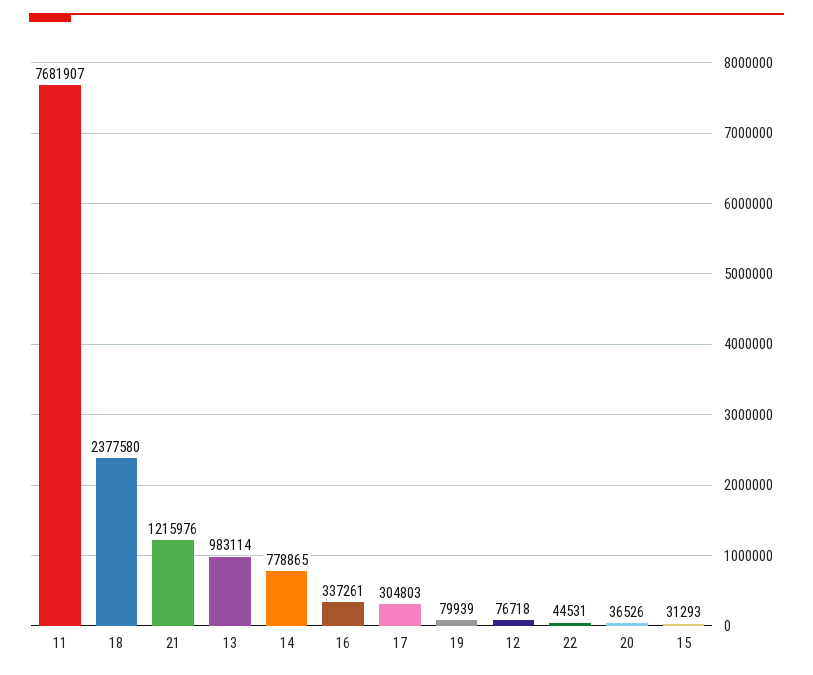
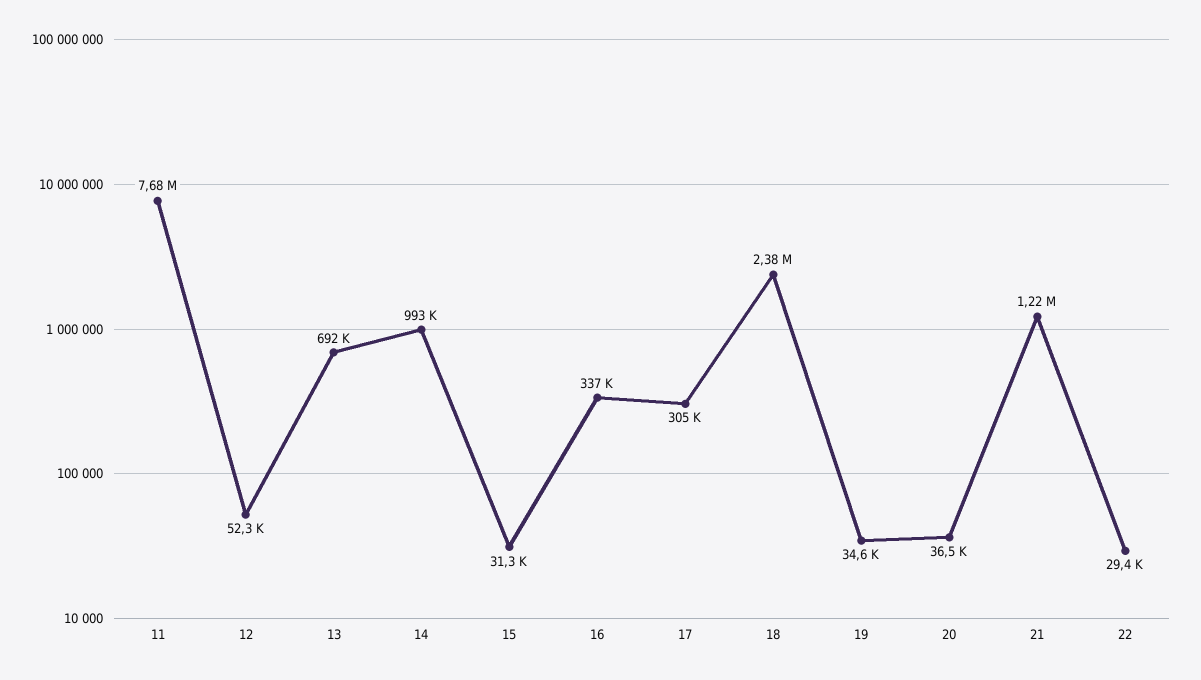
13: 983114 -> 692000
14: 778865 -> 993000
19: 79939 -> 34600
12: 76718 -> 52300
22: 44531 -> 29400

